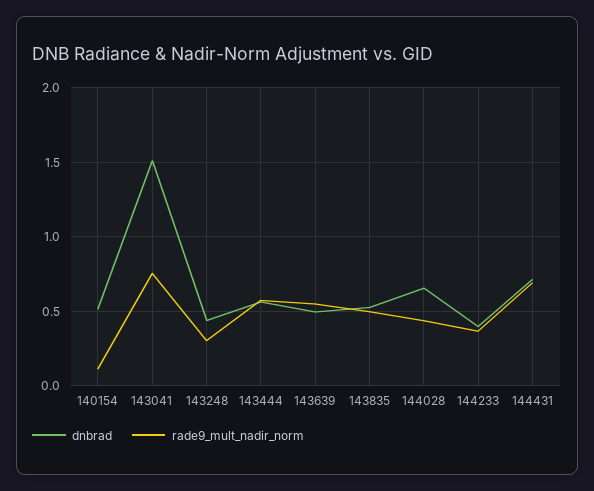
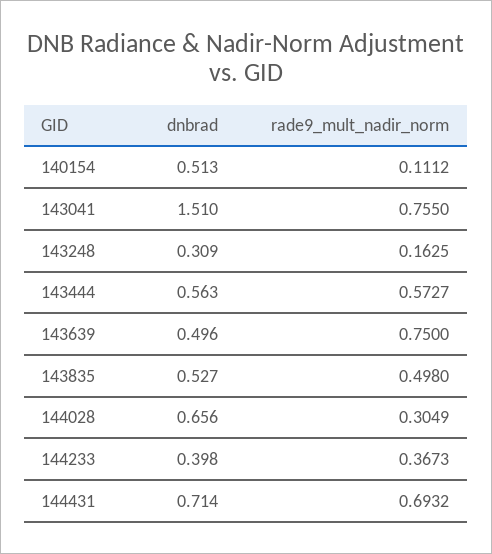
dnbrad, 143248: 0.45 -> 0.309
rade9_mult_nadir_norm, 143248: 0.3 -> 0.1625
rade9_mult_nadir_norm, 143639: 0.55 -> 0.75
rade9_mult_nadir_norm, 144028: 0.45 -> 0.3049

